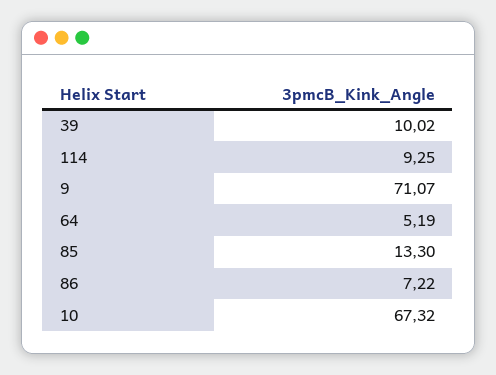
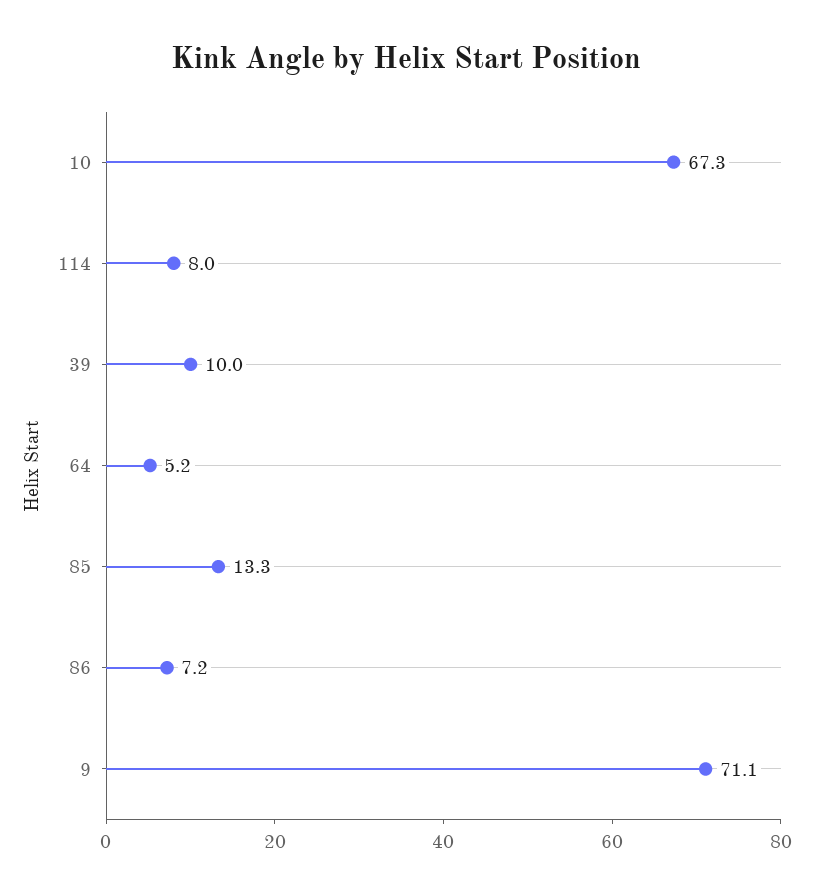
114: 9.25 -> 8

